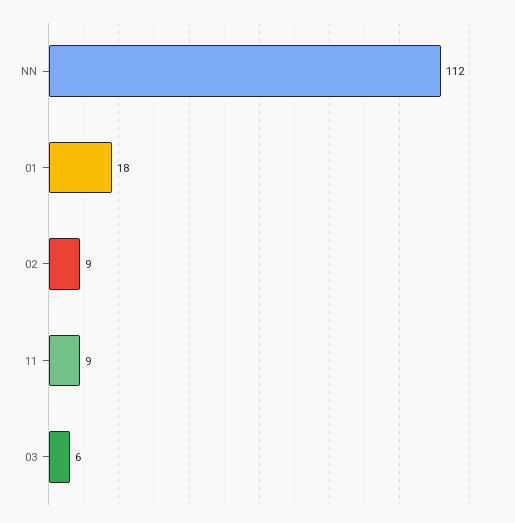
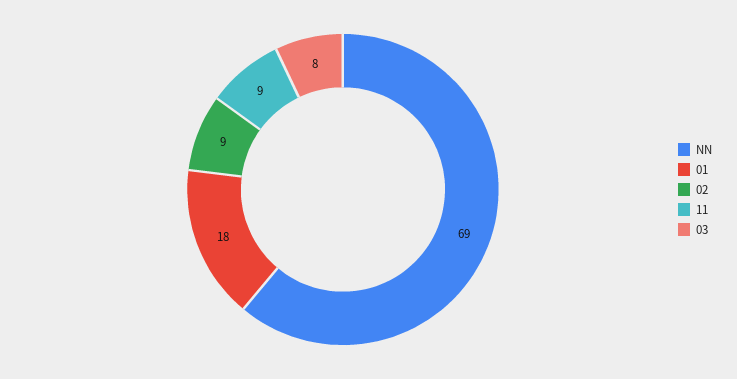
NN: 112 -> 69
03: 6 -> 8

